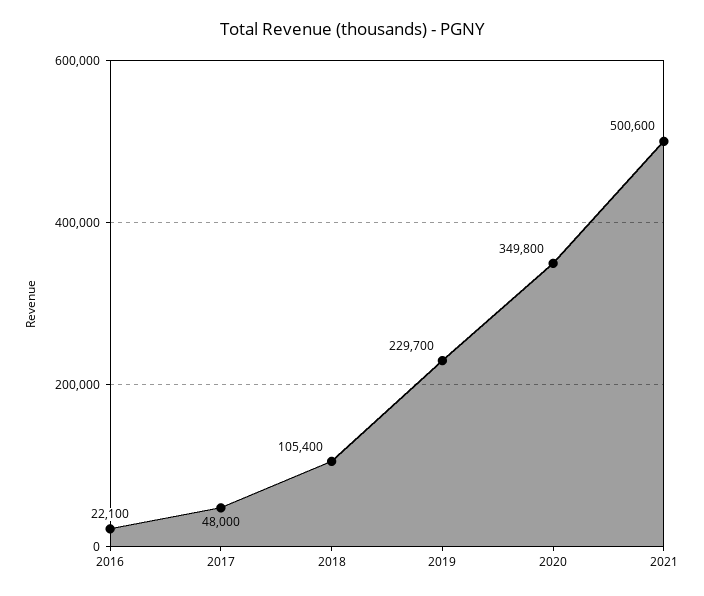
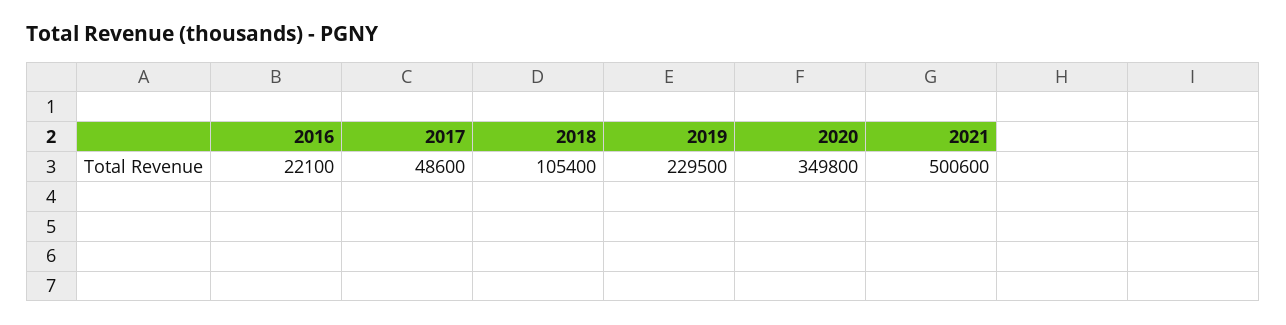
2017: 48000 -> 48600
2019: 229700 -> 229500

